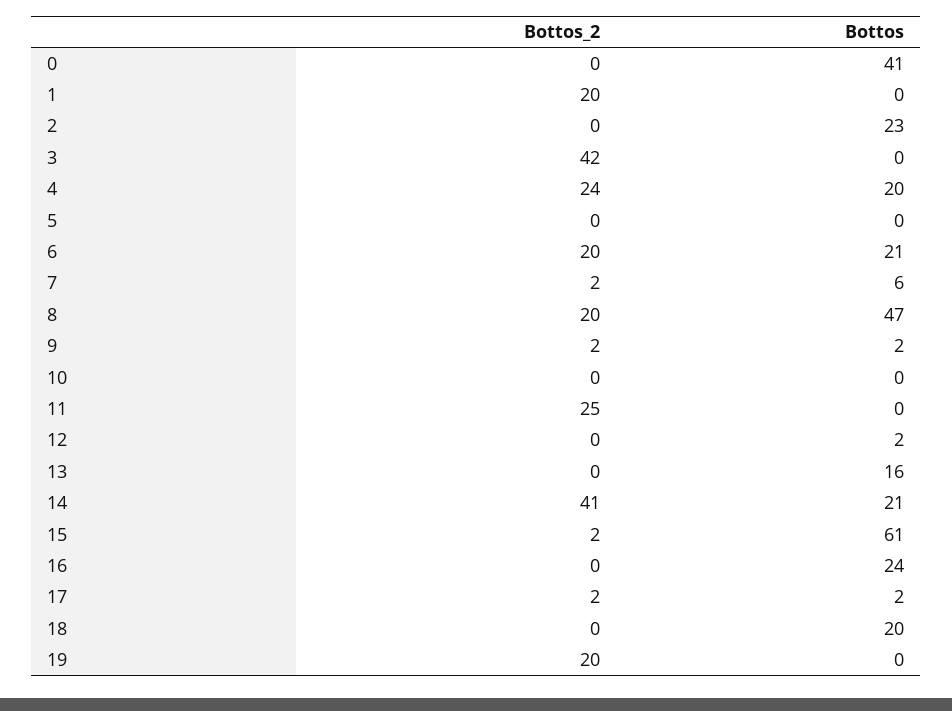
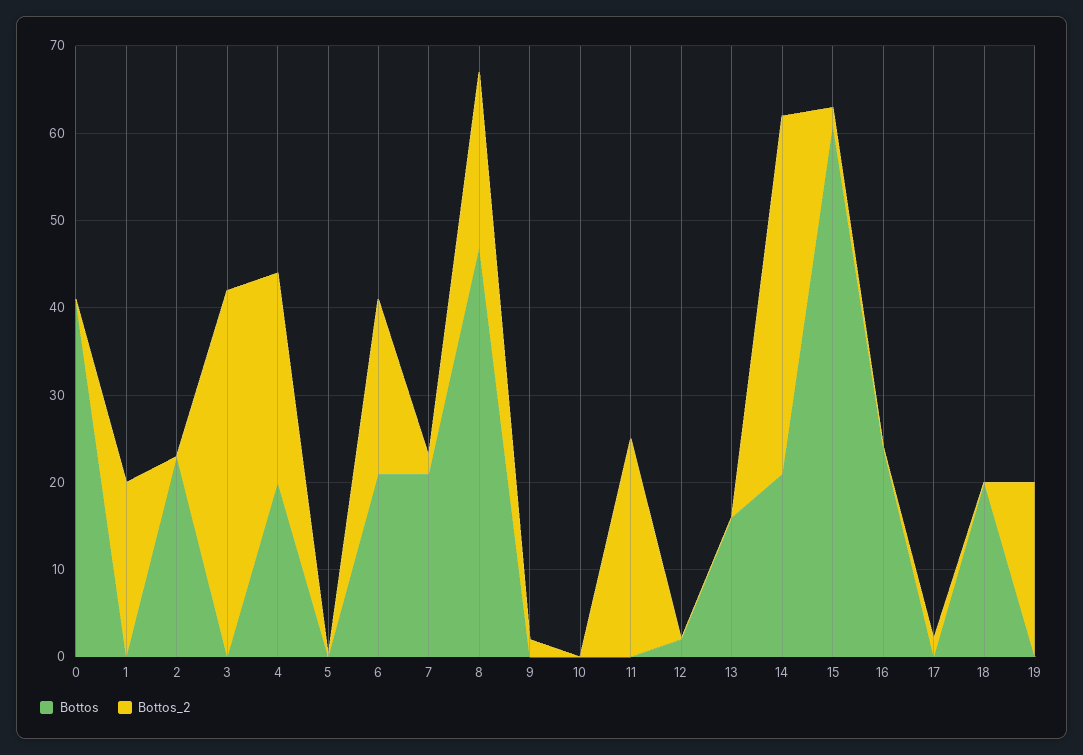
Bottos, 7: 6 -> 21
Bottos, 9: 2 -> 0
Bottos, 17: 2 -> 0

